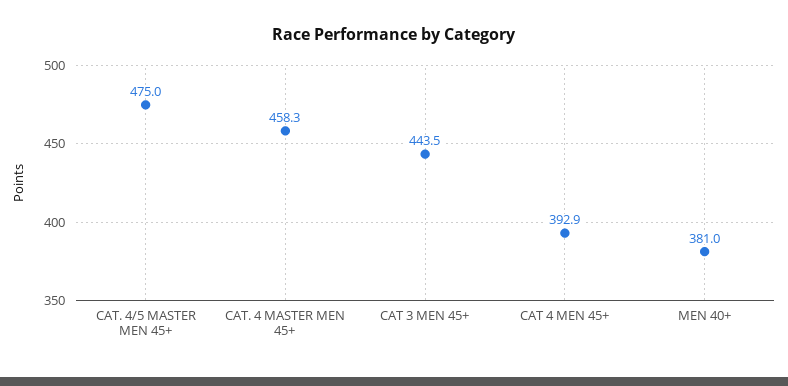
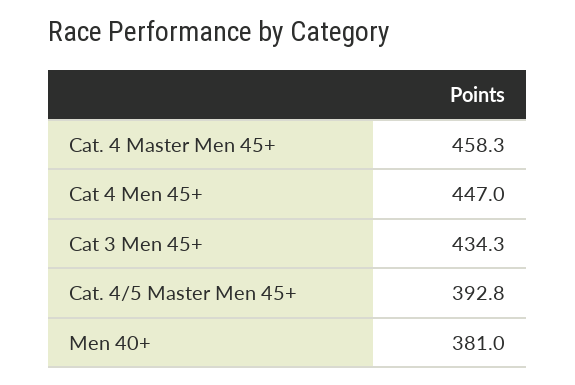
CAT. 4/5 MASTER MEN 45+: 475 -> 392.8
CAT 3 MEN 45+: 443.5 -> 434.3
CAT 4 MEN 45+: 392.9 -> 447

